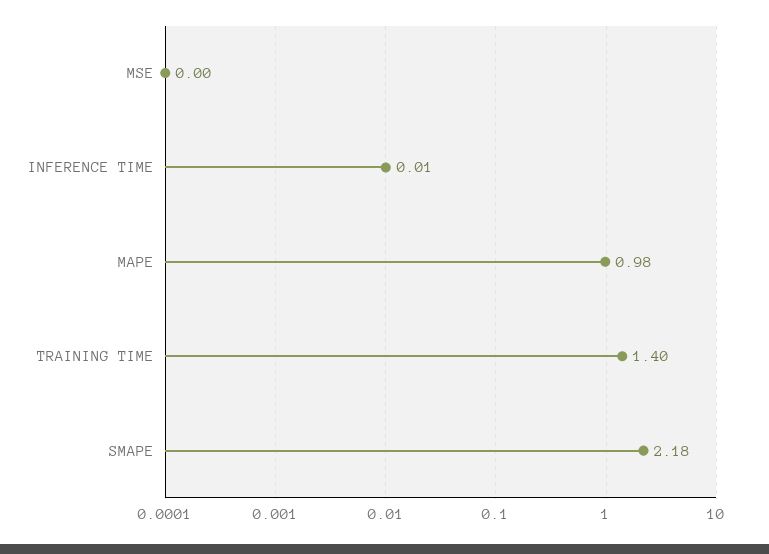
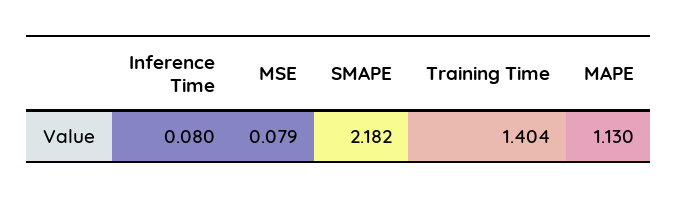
MSE: 0 -> 0.079
INFERENCE TIME: 0.01 -> 0.08
MAPE: 0.98 -> 1.13

